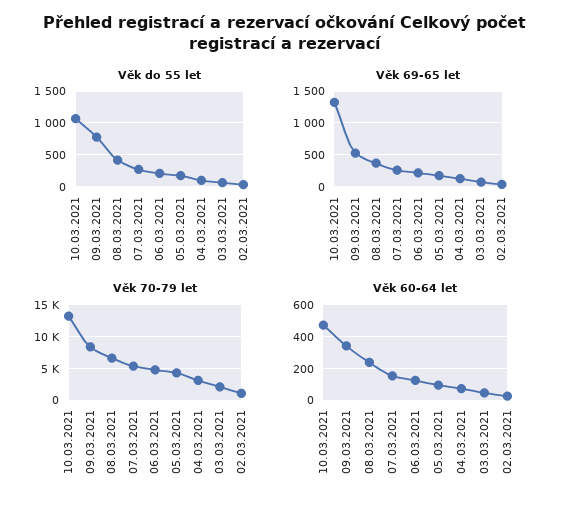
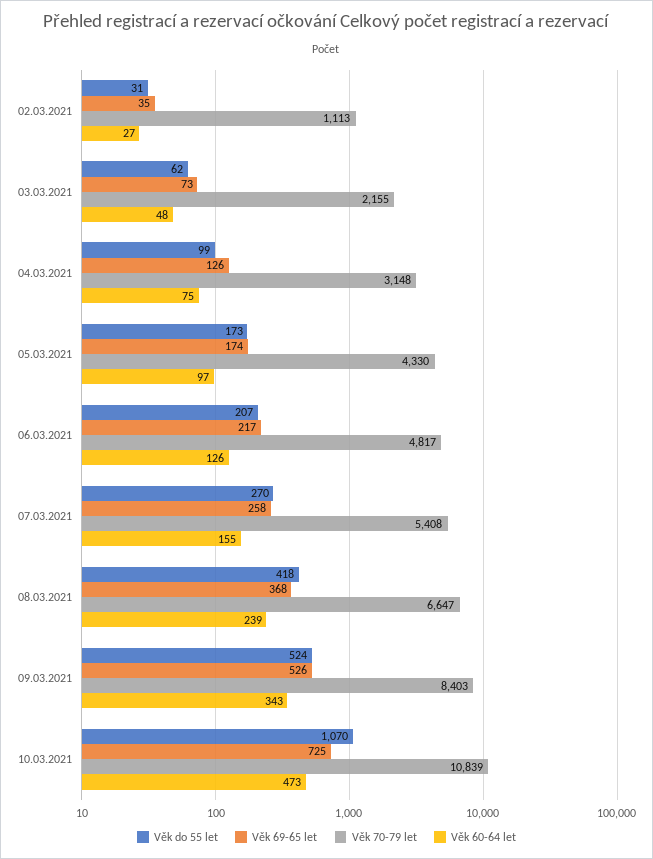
Věk do 55 let, 09.03.2021: 800 -> 524
Věk 69-65 let, 10.03.2021: 1300 -> 725
Věk 70-79 let, 10.03.2021: 13000 -> 10839

